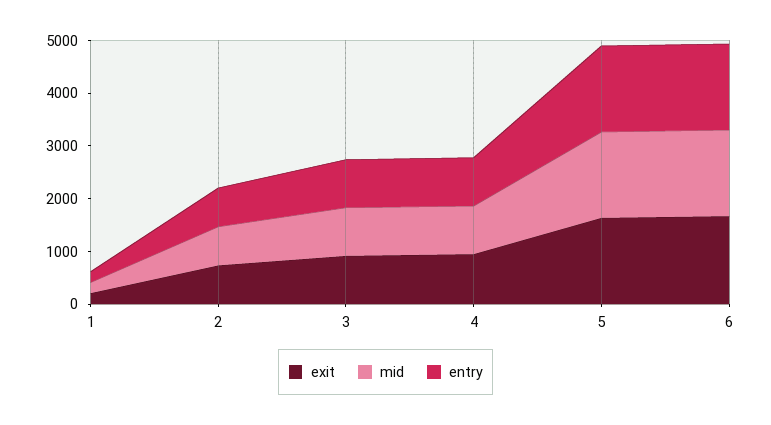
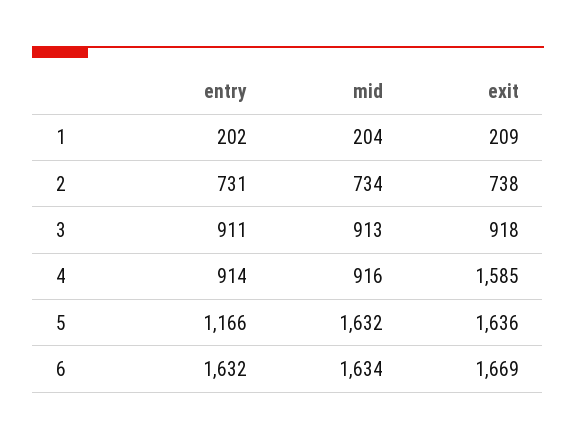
exit, 4: 1000 -> 1585
entry, 5: 1600 -> 1166

